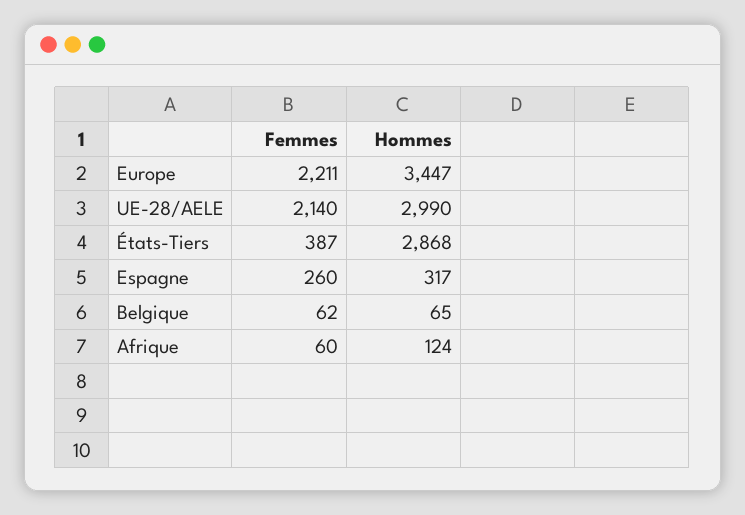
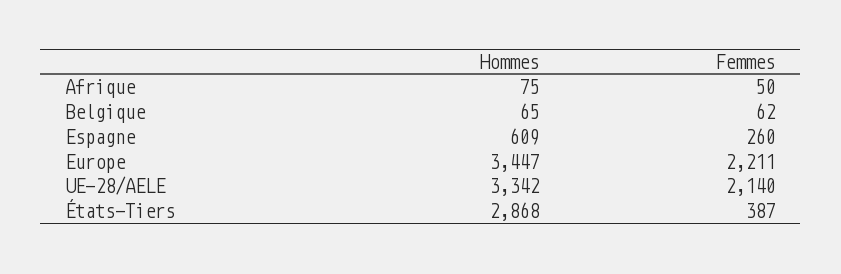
Hommes, UE-28/AELE: 2990 -> 3342
Hommes, Espagne: 317 -> 609
Femmes, Afrique: 60 -> 50
Hommes, Afrique: 124 -> 75

